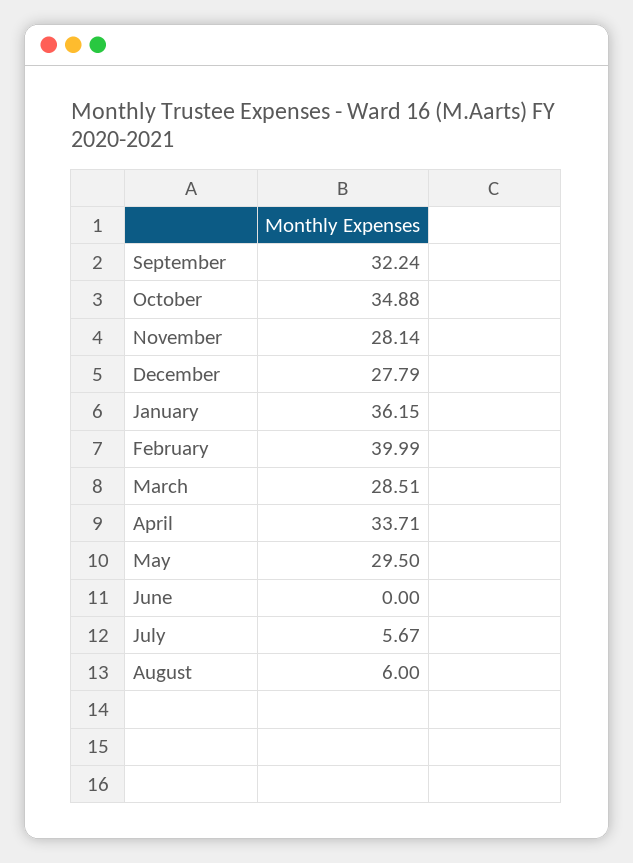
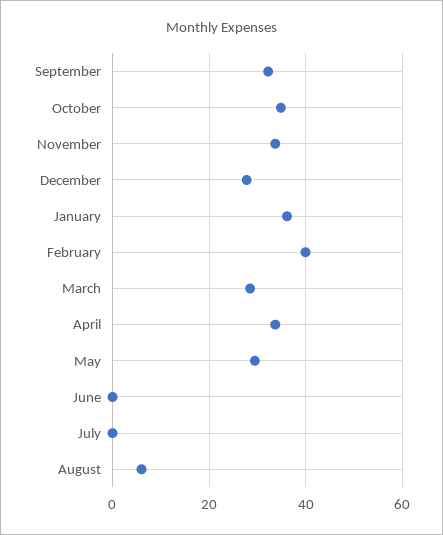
November: 28.14 -> 34
July: 5.67 -> 0

